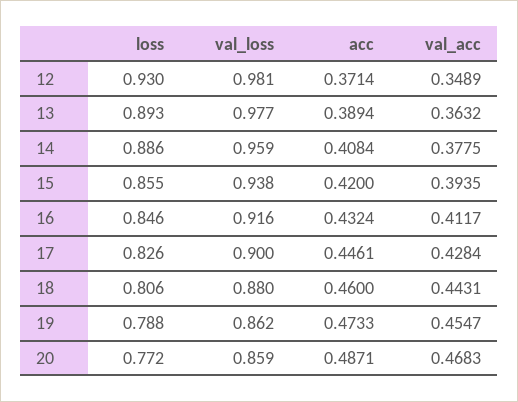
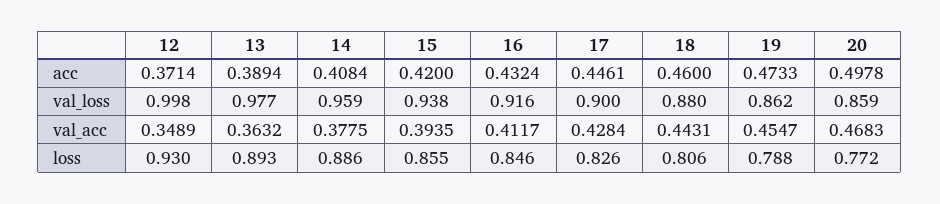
val_loss, 12: 0.981 -> 0.998
acc, 20: 0.4871 -> 0.4978

